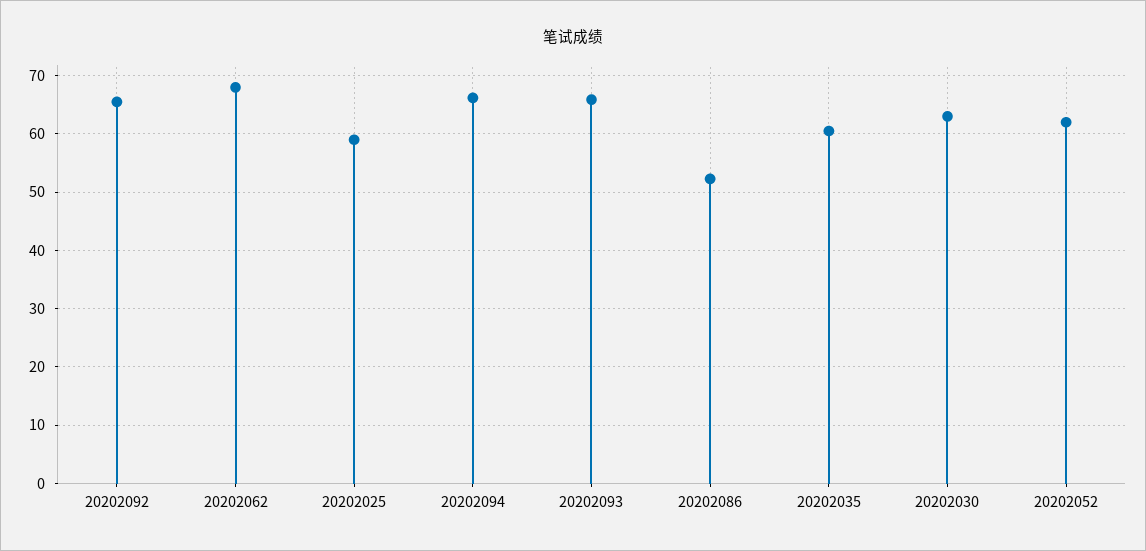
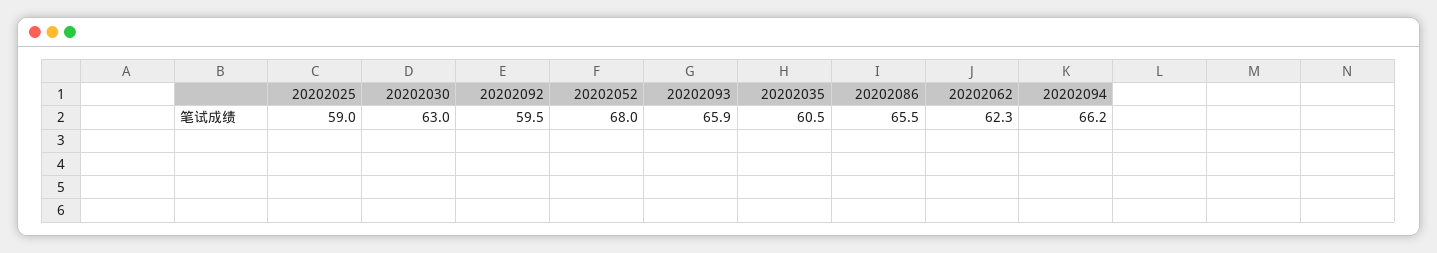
20202092: 66 -> 59.5
20202062: 68 -> 62.3
20202086: 52 -> 65.5
20202052: 62 -> 68

